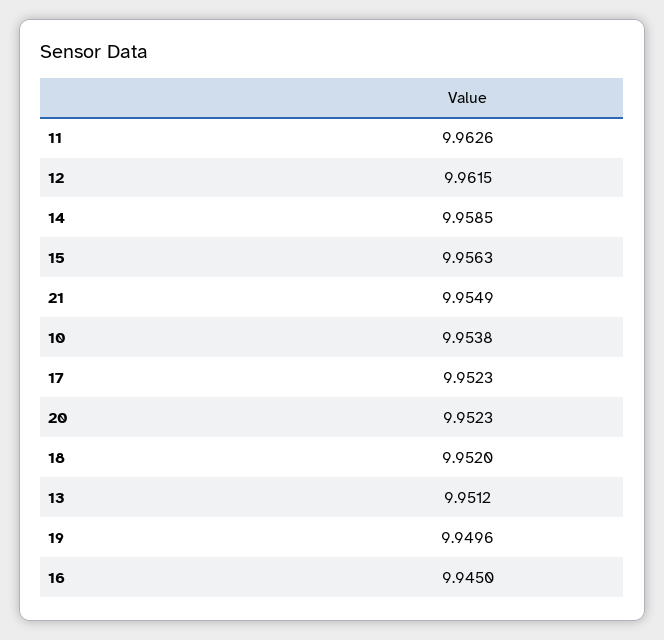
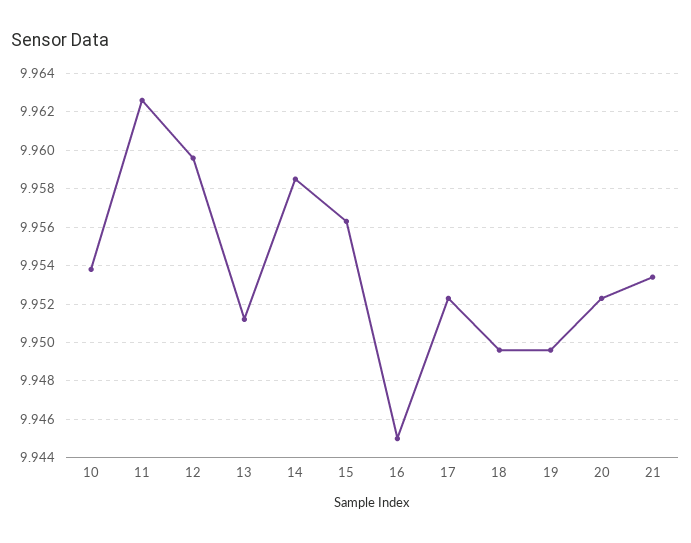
12: 9.9615 -> 9.9595
21: 9.9549 -> 9.9535
18: 9.952 -> 9.9495

